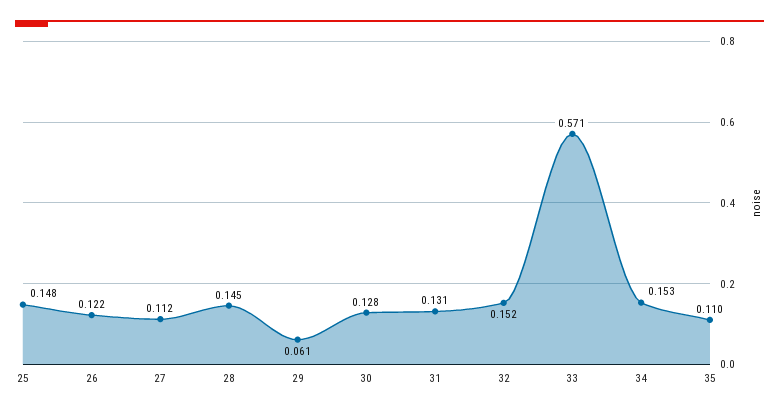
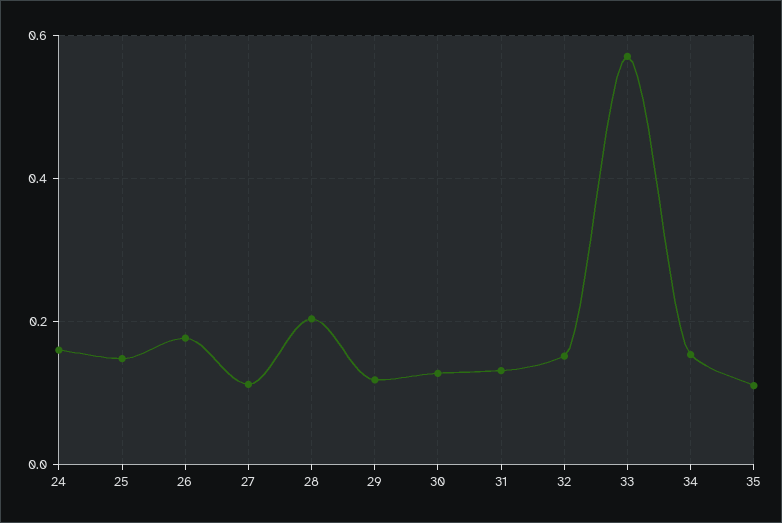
26: 0.122 -> 0.18
28: 0.145 -> 0.2
29: 0.061 -> 0.12
24: none -> 0.16

